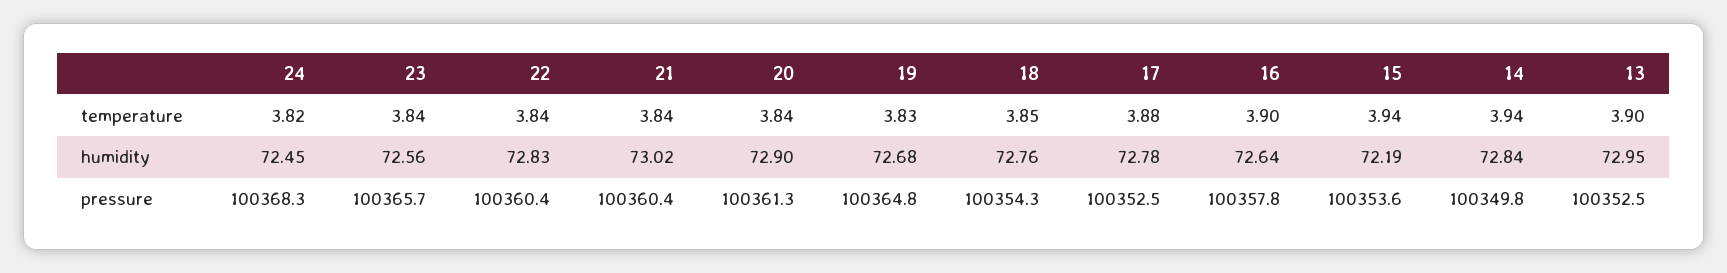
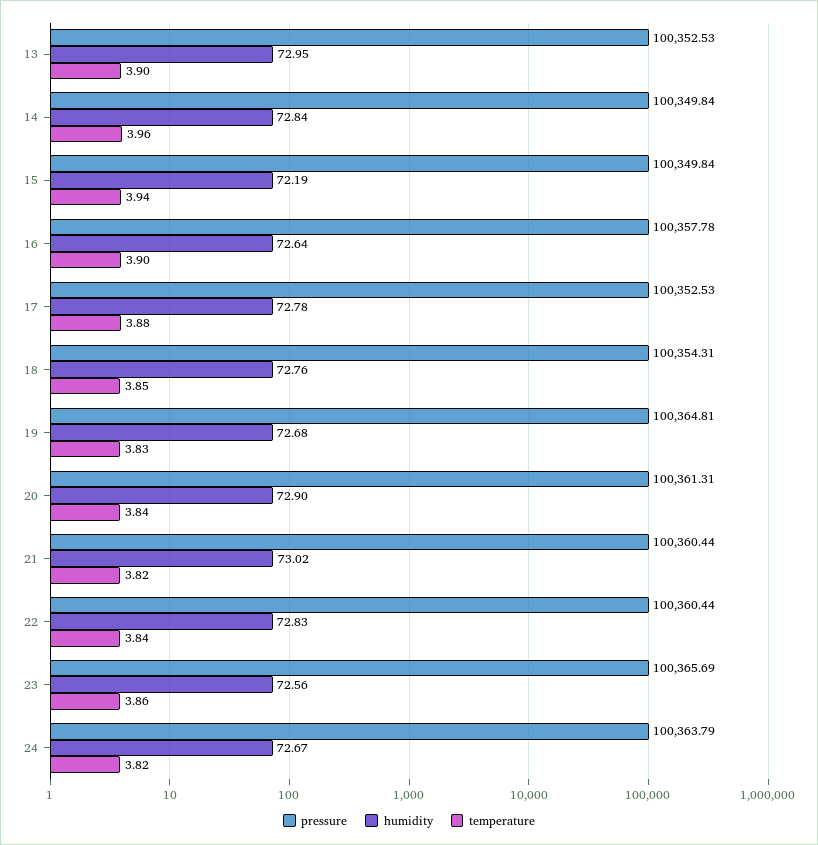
temperature, 23: 3.84 -> 3.86
temperature, 21: 3.84 -> 3.82
temperature, 14: 3.94 -> 3.96
humidity, 24: 72.45 -> 72.67
pressure, 24: 100368.3 -> 100363.79
pressure, 15: 100353.6 -> 100349.84

